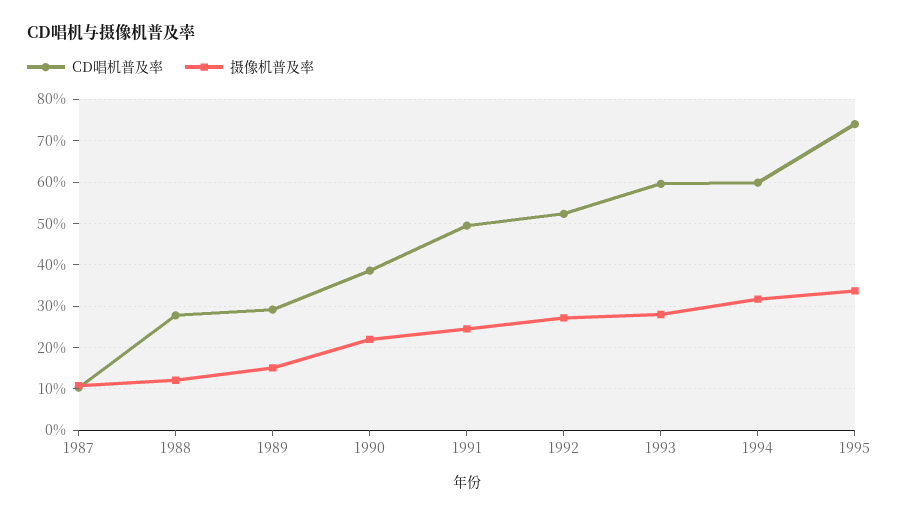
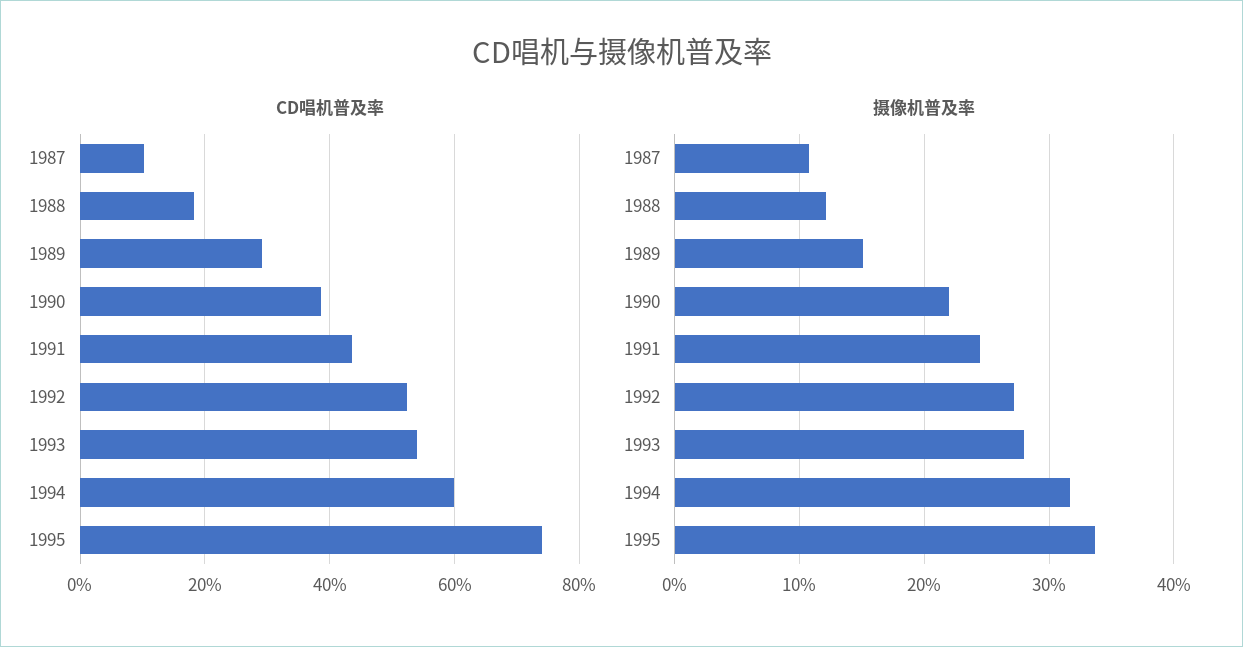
CD唱机普及率, 1988: 28 -> 18
CD唱机普及率, 1991: 50 -> 44
CD唱机普及率, 1993: 60 -> 54

